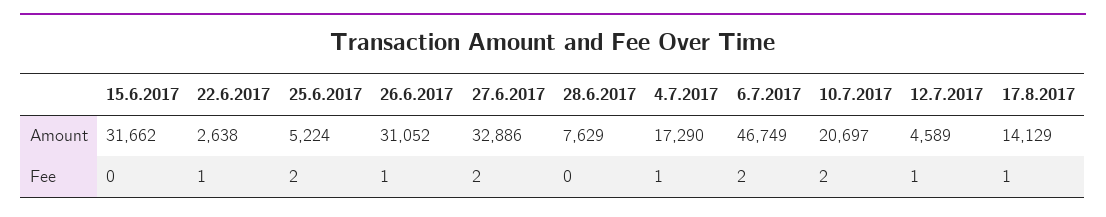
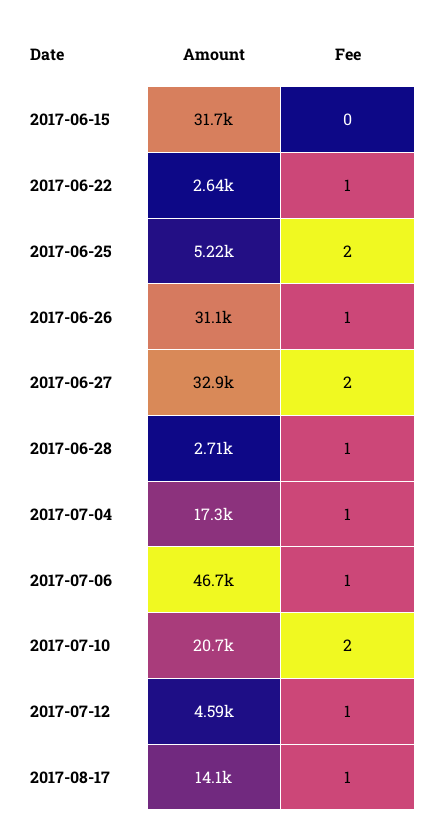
28.6.2017, Amount: 7629 -> 2710
28.6.2017, Fee: 0 -> 1
6.7.2017, Fee: 2 -> 1

